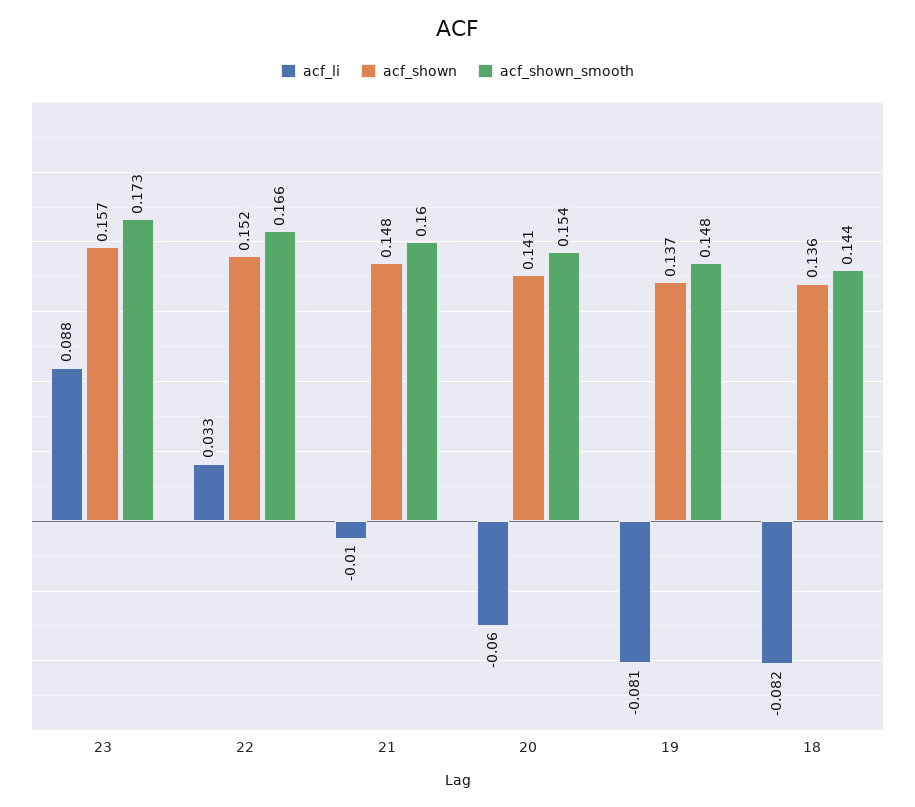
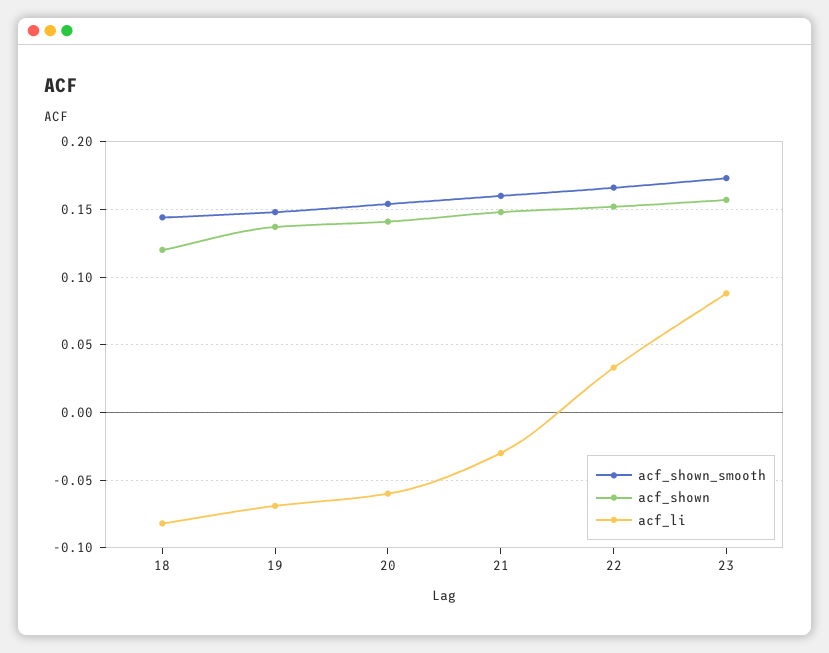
acf_li, 21: -0.01 -> -0.03
acf_li, 19: -0.081 -> -0.07
acf_shown, 18: 0.136 -> 0.12

